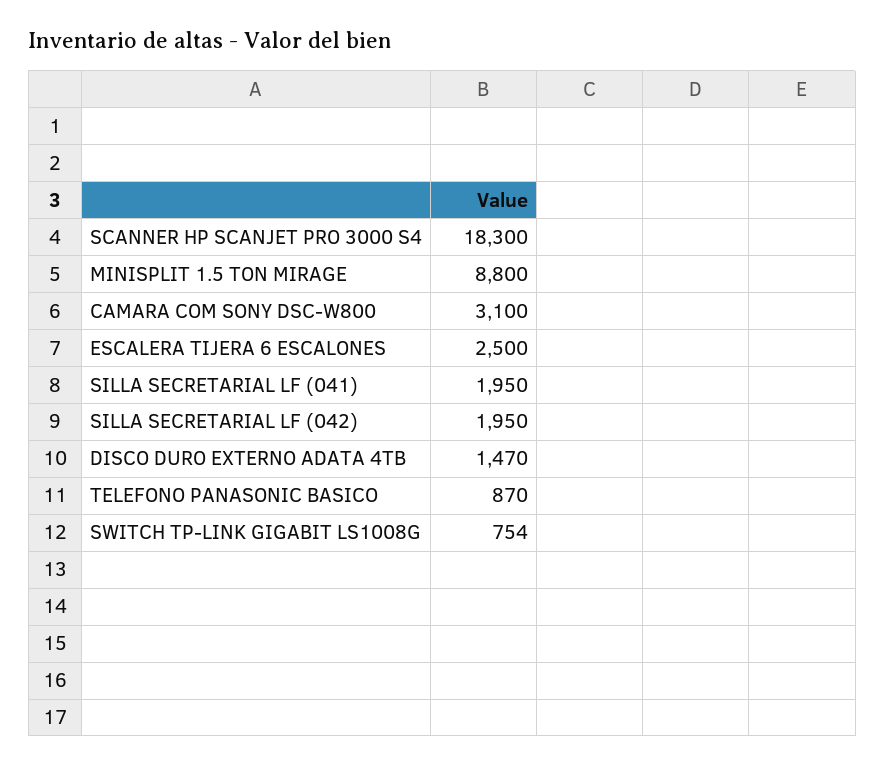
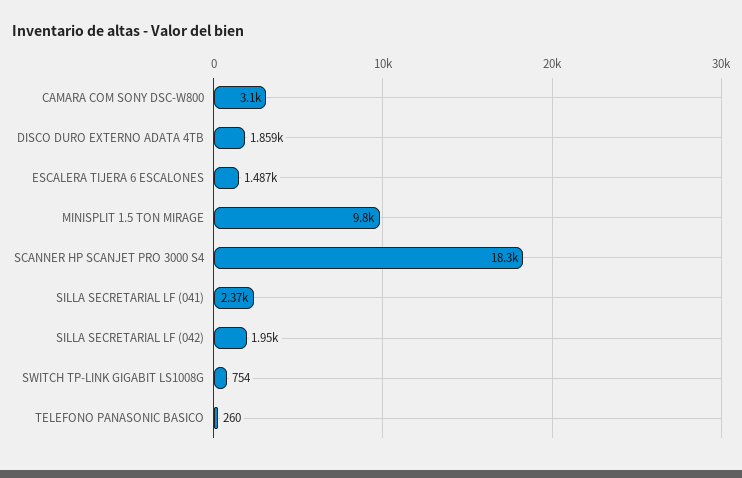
MINISPLIT 1.5 TON MIRAGE: 8800 -> 9800
ESCALERA TIJERA 6 ESCALONES: 2500 -> 1487
SILLA SECRETARIAL LF (041): 1950 -> 2370
DISCO DURO EXTERNO ADATA 4TB: 1470 -> 1859
TELEFONO PANASONIC BASICO: 870 -> 260

